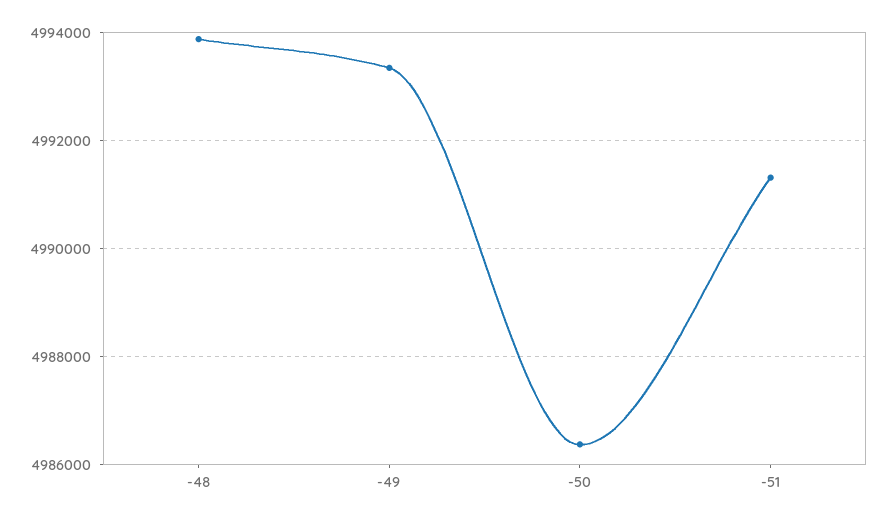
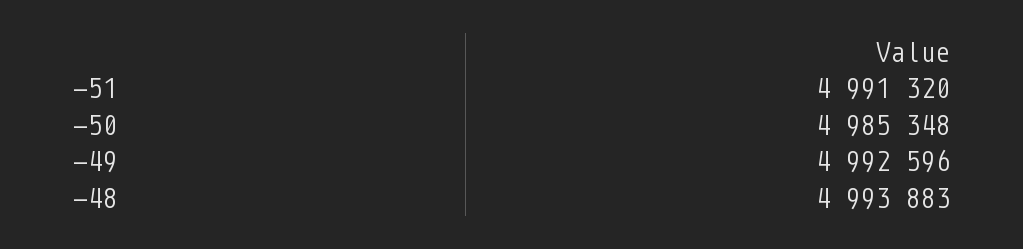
-49: 4993400 -> 4992596
-50: 4986400 -> 4985348

